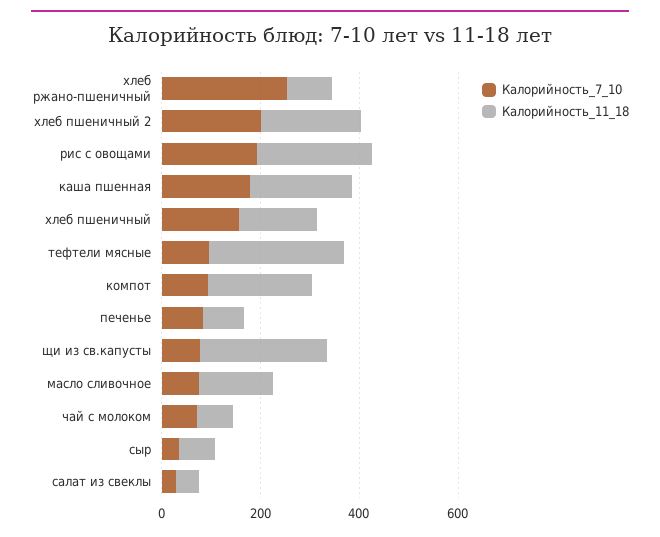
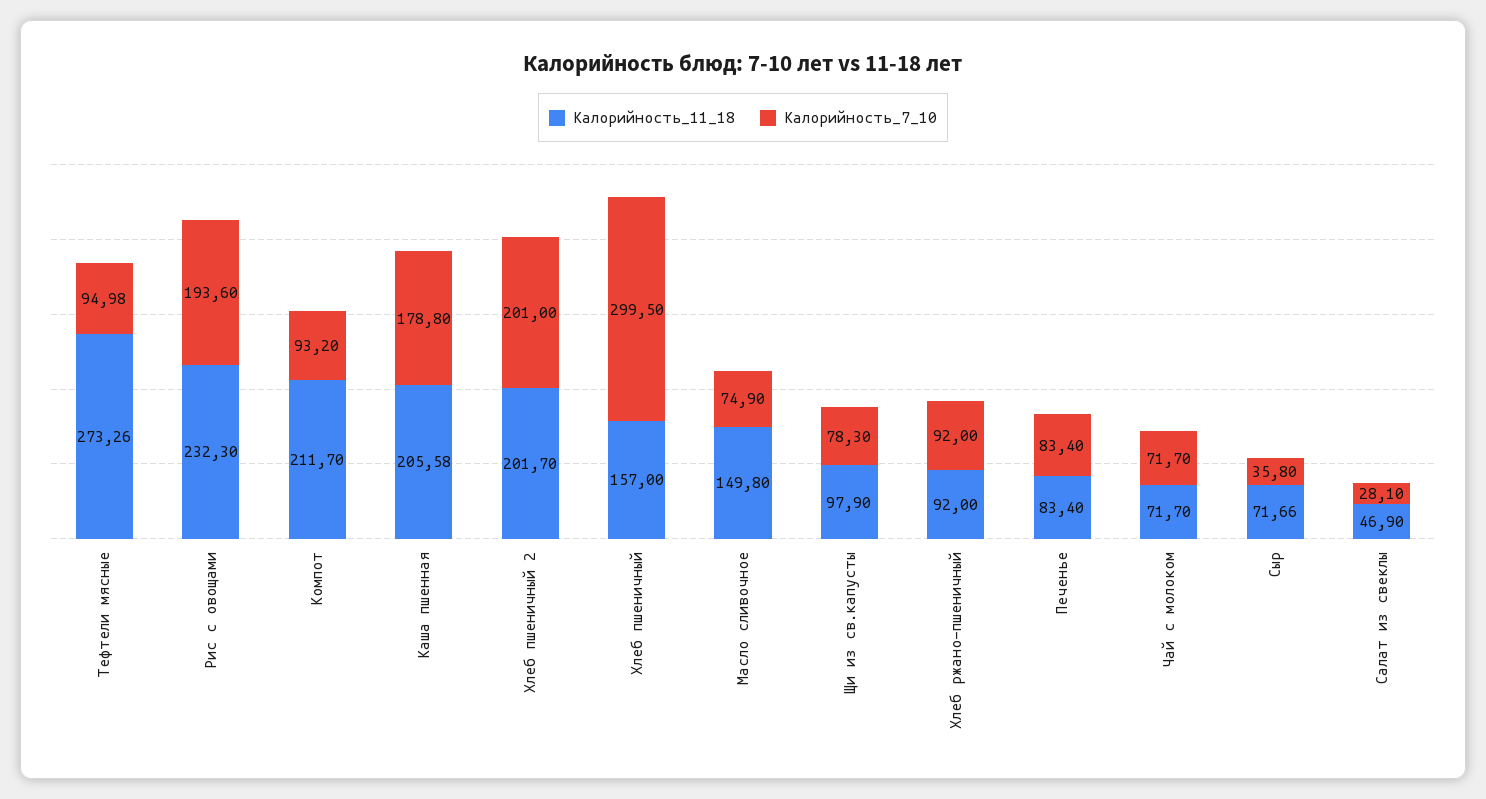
Калорийность_7_10, хлеб ржано-пшеничный: 250 -> 92
Калорийность_7_10, хлеб пшеничный: 150 -> 299.5
Калорийность_11_18, щи из св.капусты: 250 -> 97.9

